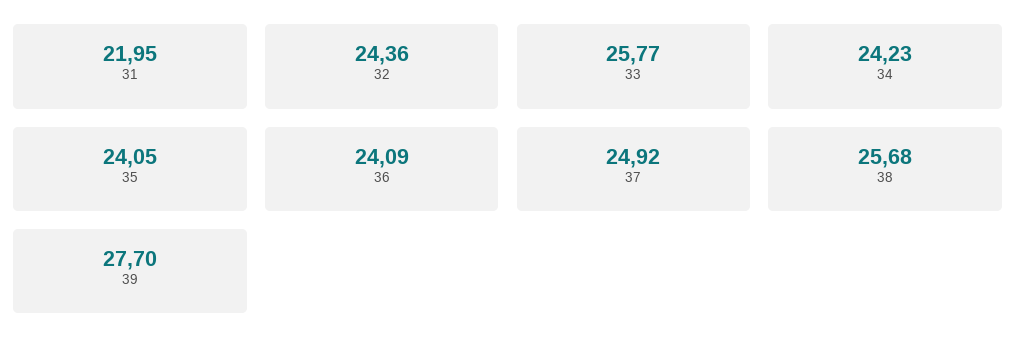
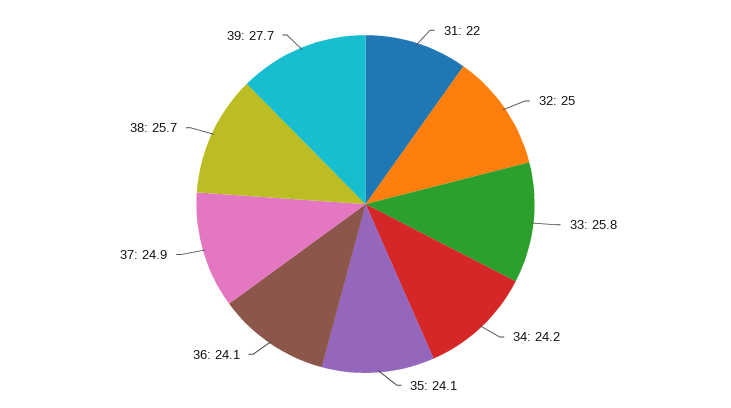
32: 24.36 -> 25

